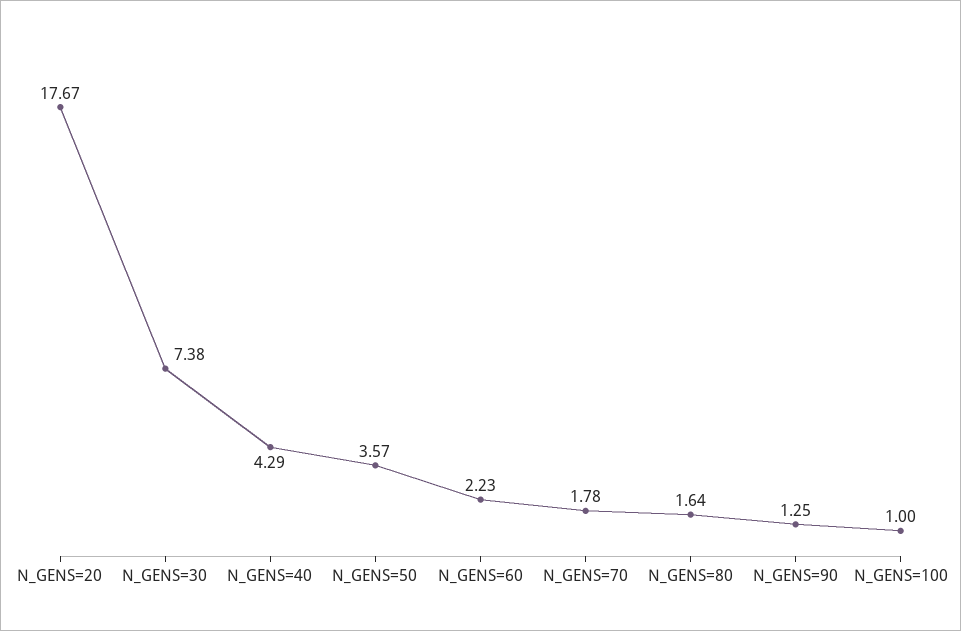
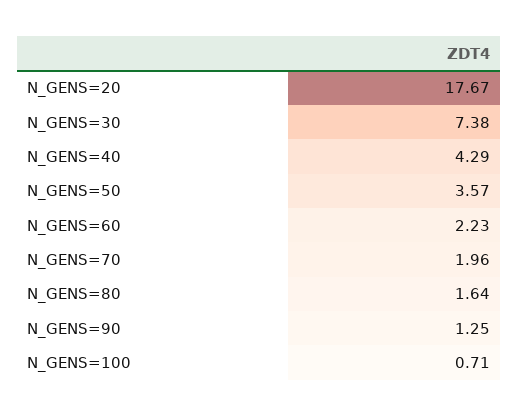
N_GENS=70: 1.78 -> 1.96
N_GENS=100: 1 -> 0.71

